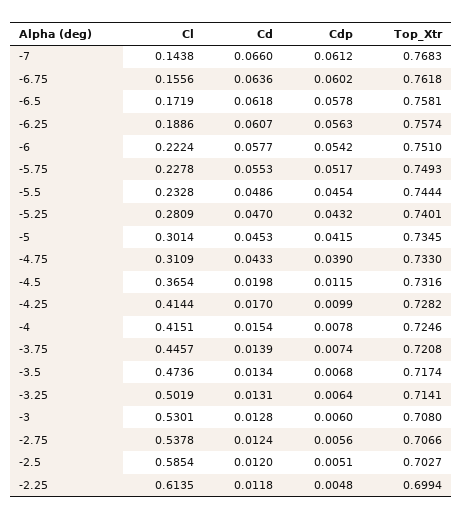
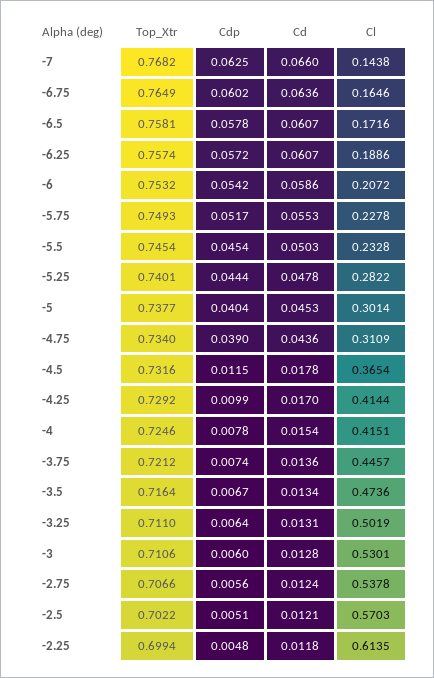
Cdp, -7: 0.0612 -> 0.0625
Top_Xtr, -7: 0.7683 -> 0.7682
Cl, -6.75: 0.1556 -> 0.1646
Top_Xtr, -6.75: 0.7618 -> 0.7649
Cl, -6.5: 0.1719 -> 0.1716
Cd, -6.5: 0.0618 -> 0.0607
Cdp, -6.25: 0.0563 -> 0.0572
Cl, -6: 0.2224 -> 0.2072
Cd, -6: 0.0577 -> 0.0586
Top_Xtr, -6: 0.751 -> 0.7532
Cd, -5.5: 0.0486 -> 0.0503
Top_Xtr, -5.5: 0.7444 -> 0.7454
Cl, -5.25: 0.2809 -> 0.2822
Cd, -5.25: 0.047 -> 0.0478
Cdp, -5.25: 0.0432 -> 0.0444
Cdp, -5: 0.0415 -> 0.0404
Top_Xtr, -5: 0.7345 -> 0.7377
Cd, -4.75: 0.0433 -> 0.0436
Top_Xtr, -4.75: 0.733 -> 0.734
Cd, -4.5: 0.0198 -> 0.0178
Top_Xtr, -4.25: 0.7282 -> 0.7292
Cd, -3.75: 0.0139 -> 0.0136
Top_Xtr, -3.75: 0.7208 -> 0.7212
Cdp, -3.5: 0.0068 -> 0.0067
Top_Xtr, -3.5: 0.7174 -> 0.7164
Top_Xtr, -3.25: 0.7141 -> 0.711
Top_Xtr, -3: 0.708 -> 0.7106
Cl, -2.5: 0.5854 -> 0.5703
Cd, -2.5: 0.012 -> 0.0121
Top_Xtr, -2.5: 0.7027 -> 0.7022

